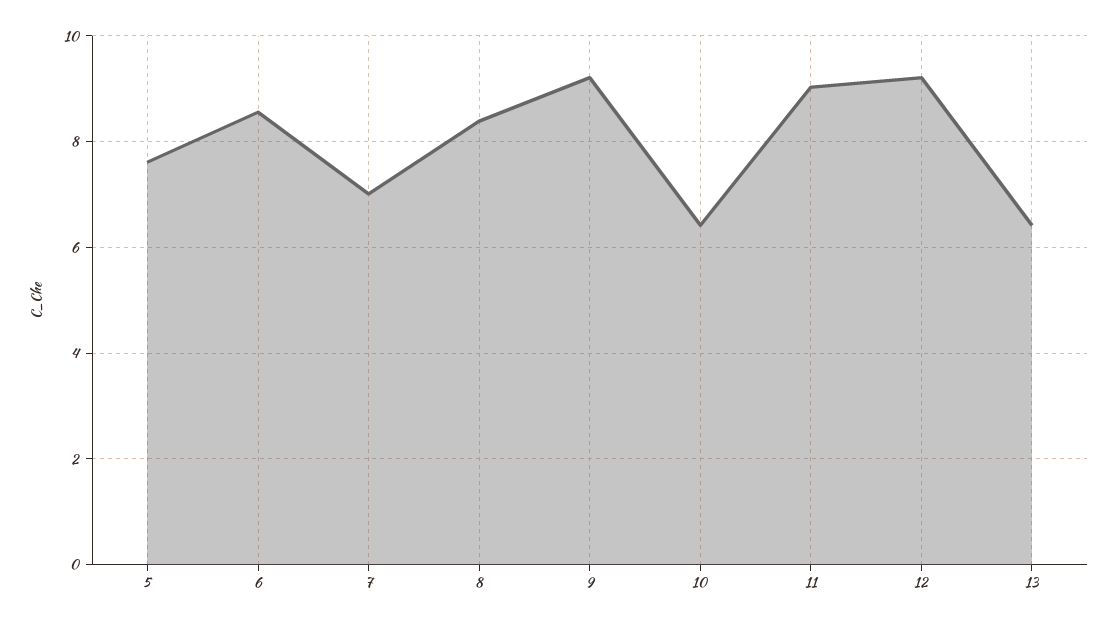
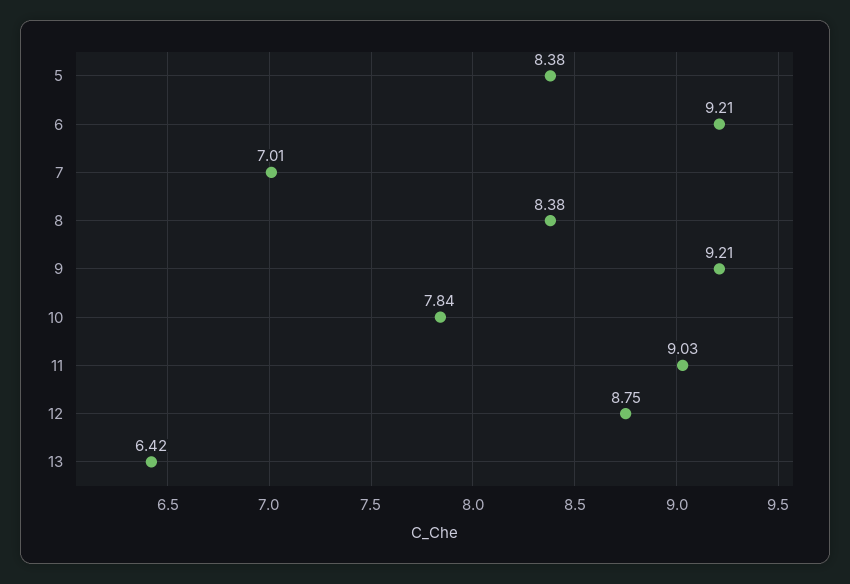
5: 7.6 -> 8.38
6: 8.6 -> 9.21
10: 6.4 -> 7.84
12: 9.2 -> 8.75

